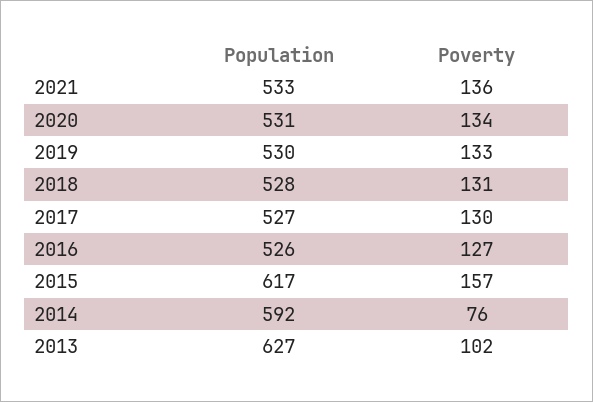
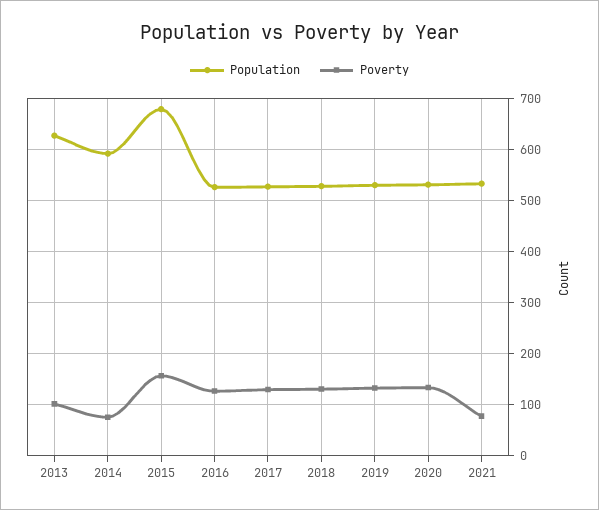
Poverty, 2021: 136 -> 80
Population, 2015: 617 -> 680

